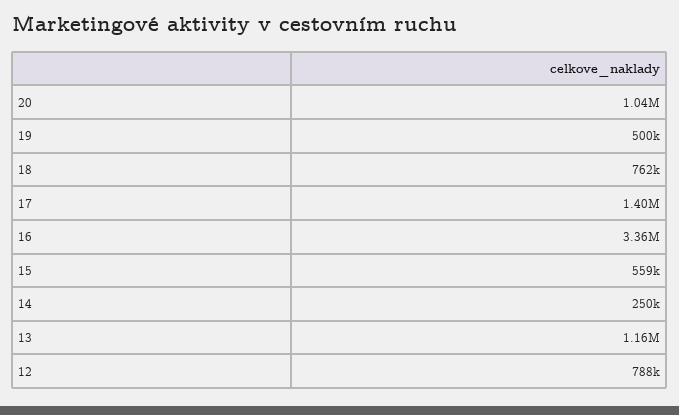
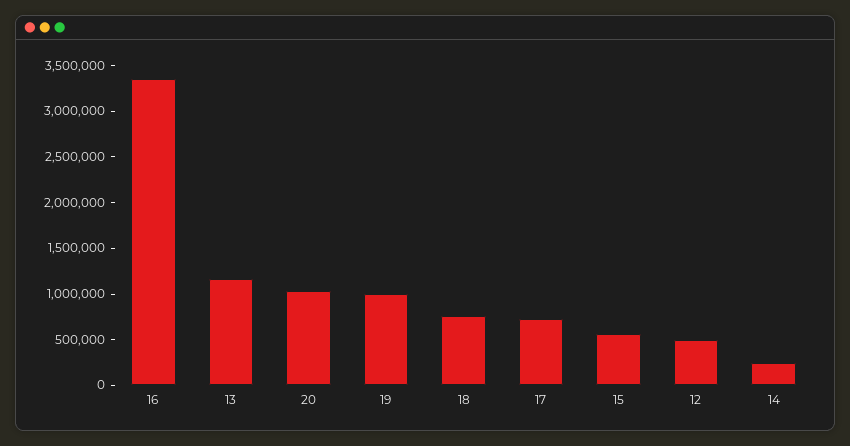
19: 500000 -> 1000000
17: 1400000 -> 700000
12: 788000 -> 500000

